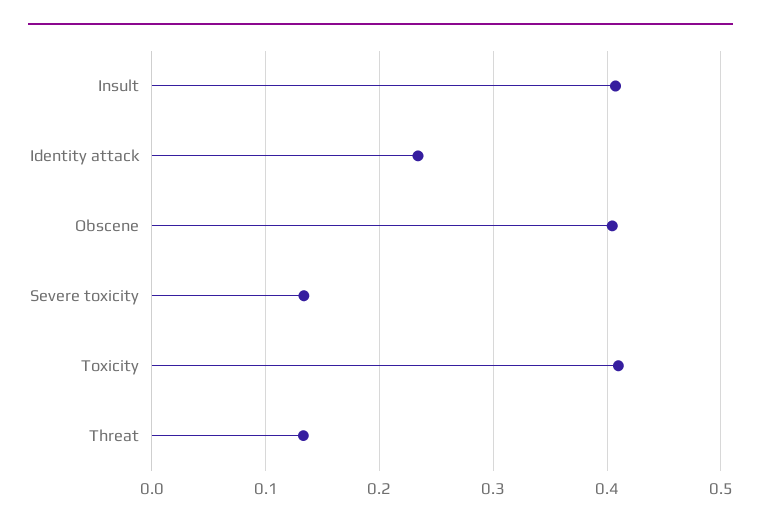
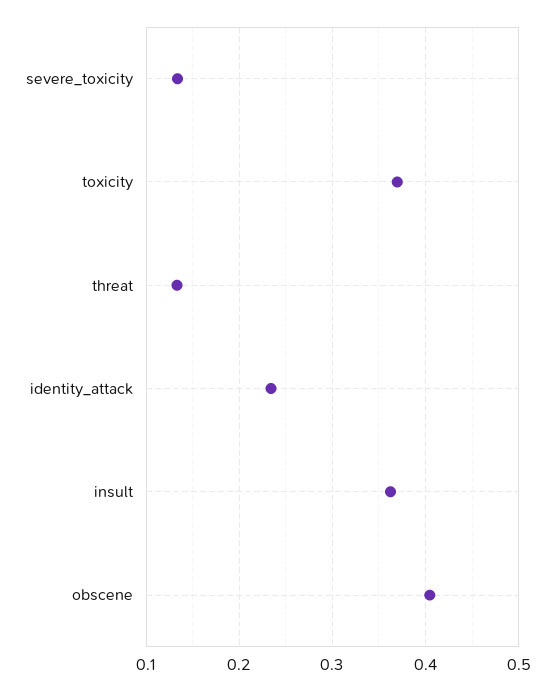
Insult: 0.41 -> 0.36
Toxicity: 0.41 -> 0.37

